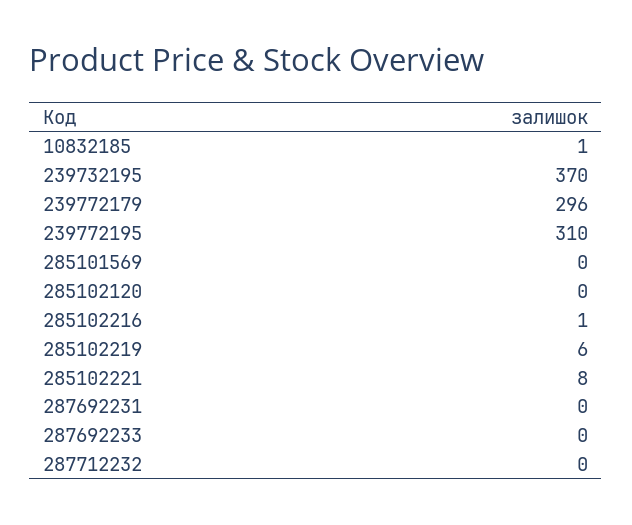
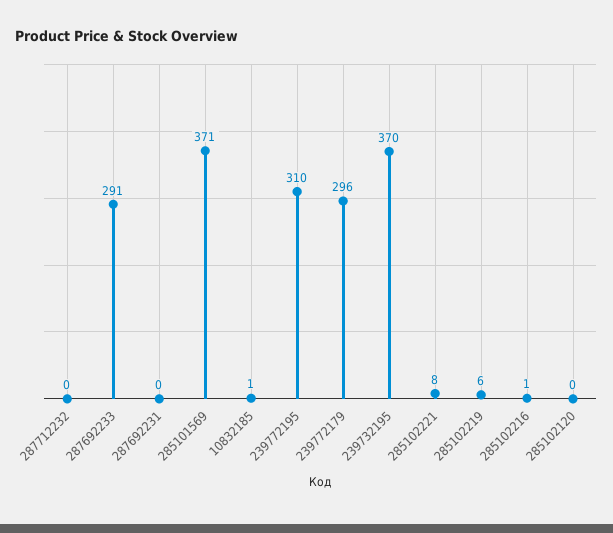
285101569: 0 -> 371
287692233: 0 -> 291

